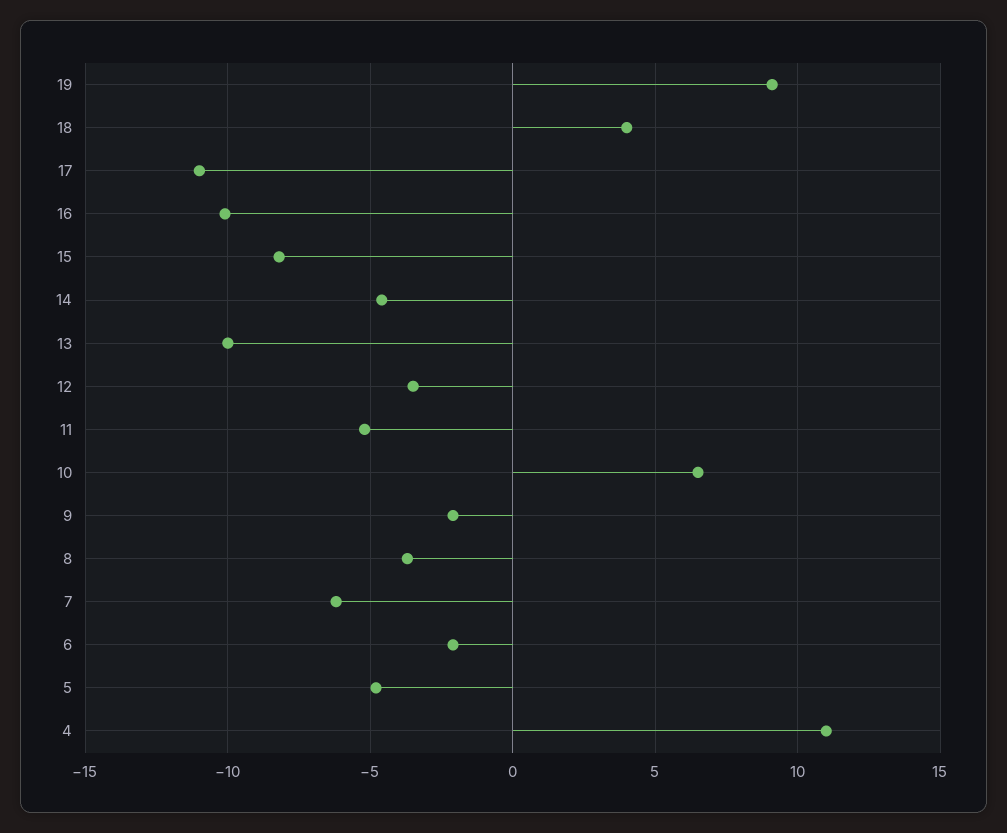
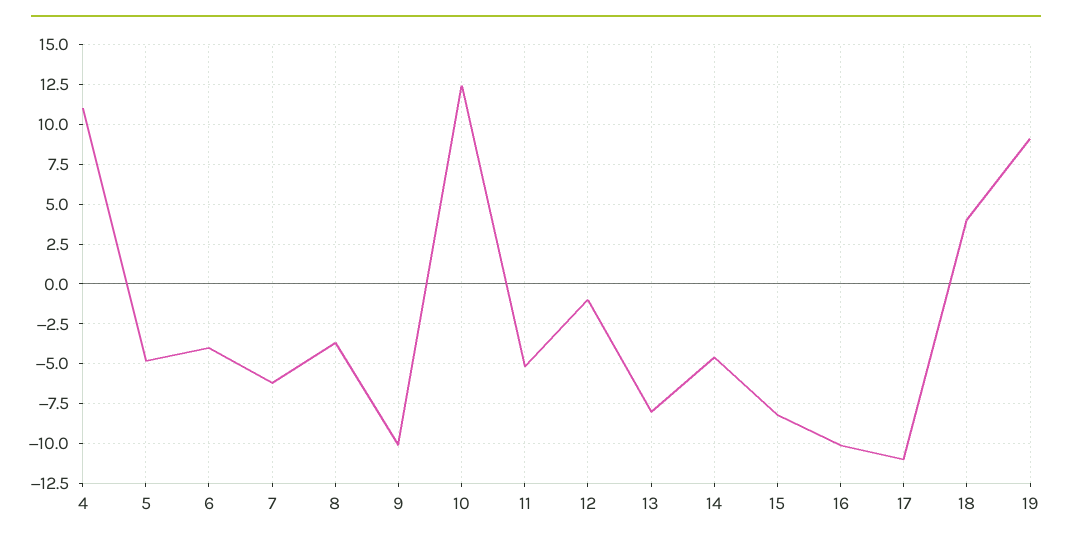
13: -10 -> -8
12: -3.5 -> -1
10: 6.5 -> 12.5
9: -2 -> -10
6: -2 -> -4

